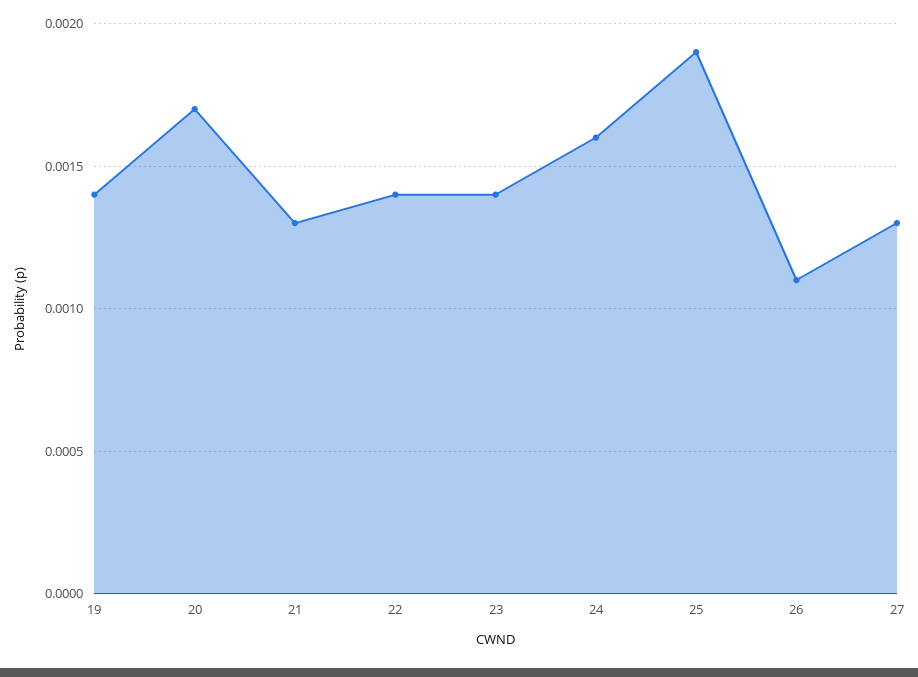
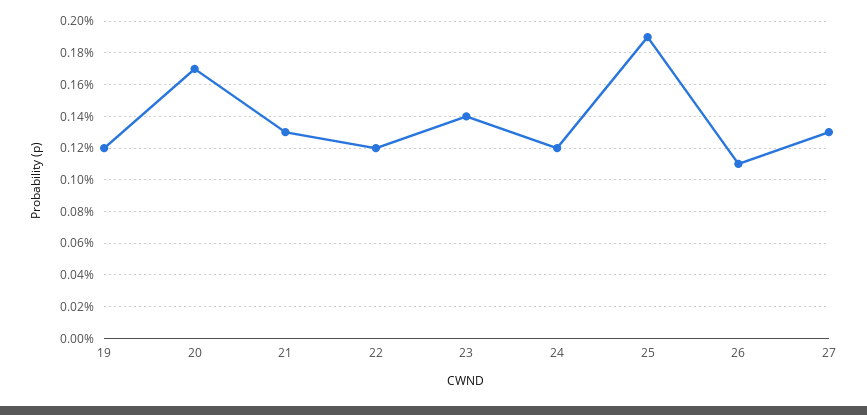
19: 0.0014 -> 0.0012
22: 0.0014 -> 0.0012
24: 0.0016 -> 0.0012

